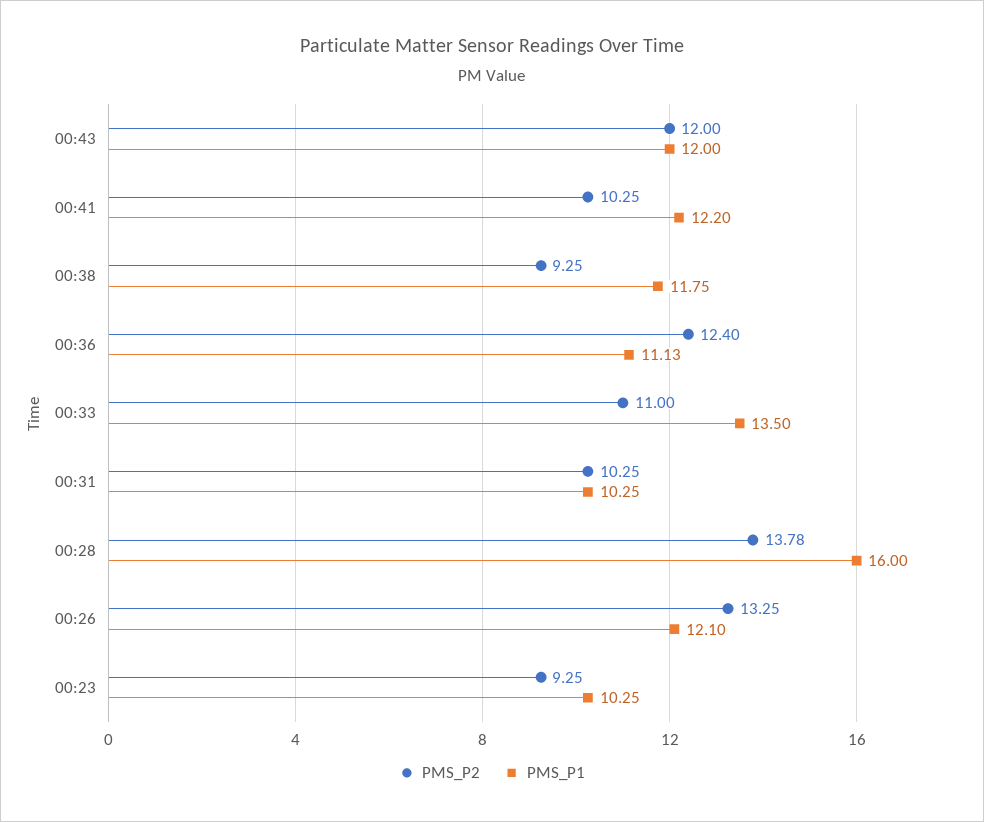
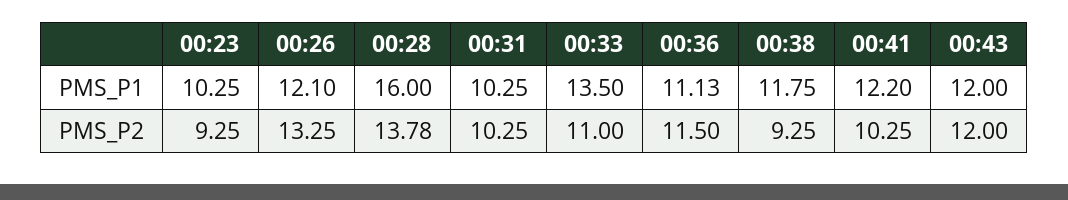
PMS_P2, 00:36: 12.4 -> 11.5

